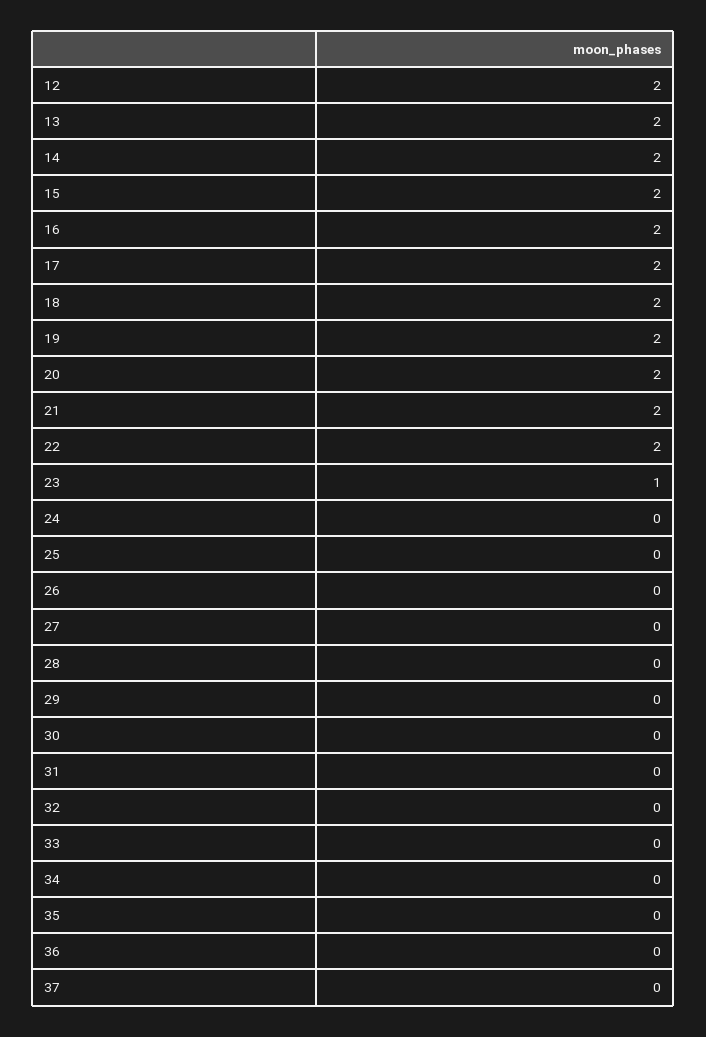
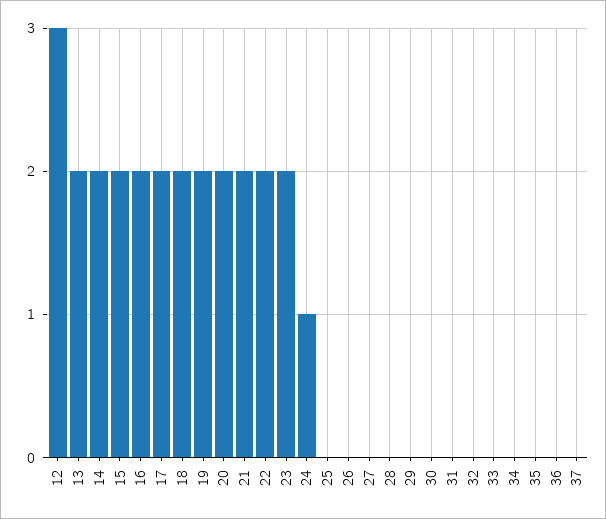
12: 2 -> 3
23: 1 -> 2
24: 0 -> 1

